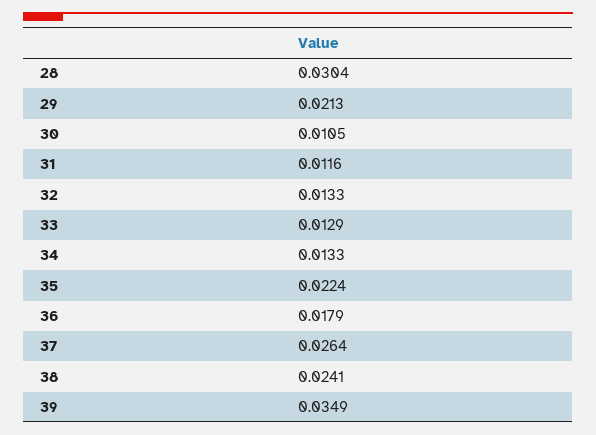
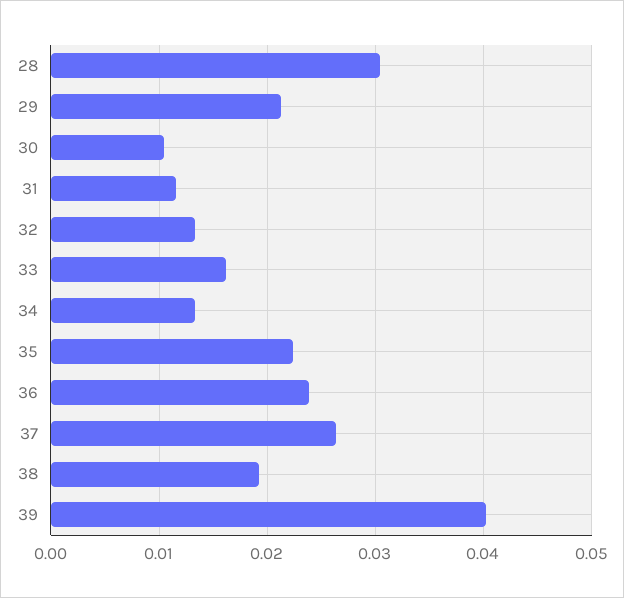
33: 0.0129 -> 0.016
36: 0.0179 -> 0.024
38: 0.0241 -> 0.019
39: 0.0349 -> 0.04

